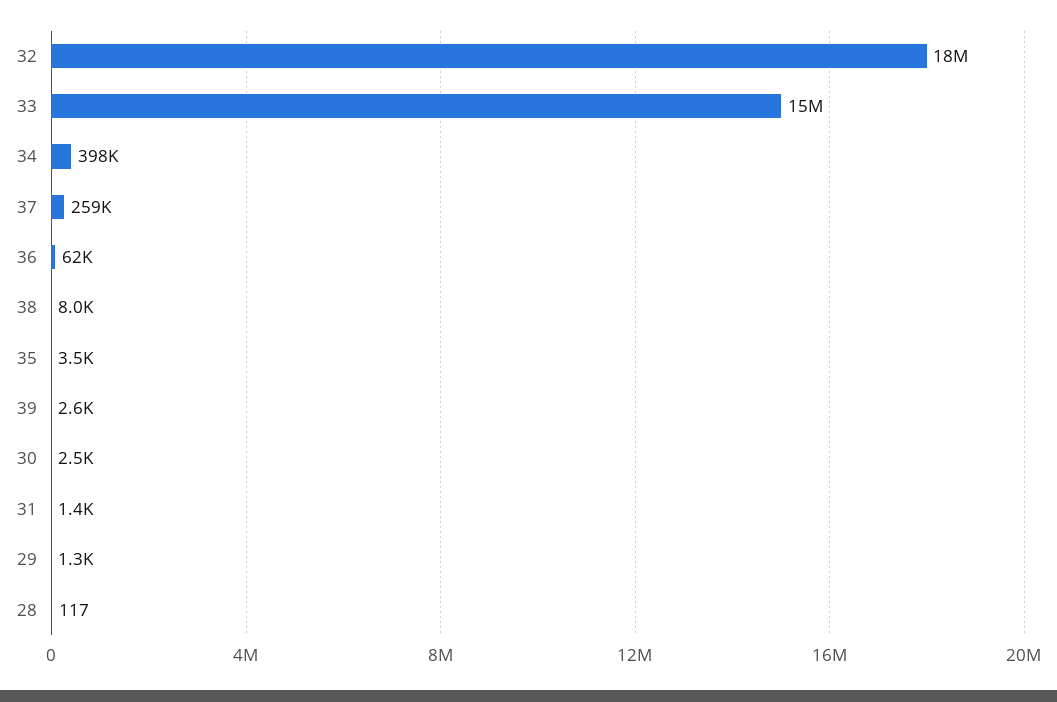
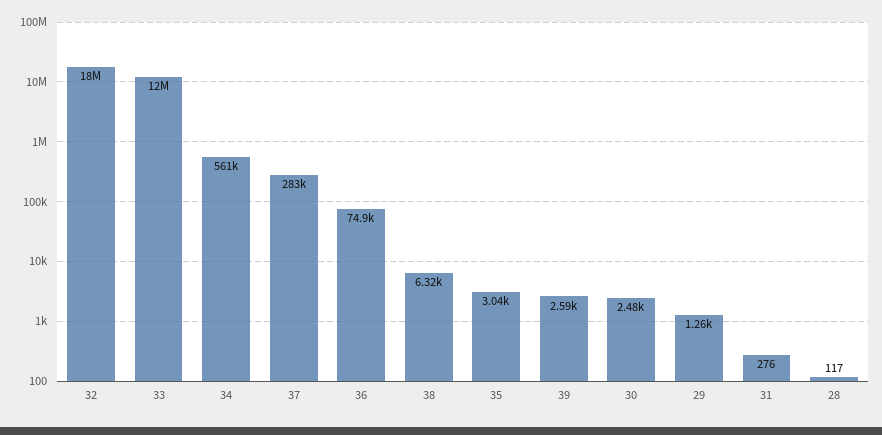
33: 15000000 -> 12000000
34: 398000 -> 561000
37: 259000 -> 283000
36: 62000 -> 74900
38: 8000 -> 6320
35: 3500 -> 3040
31: 1400 -> 276

